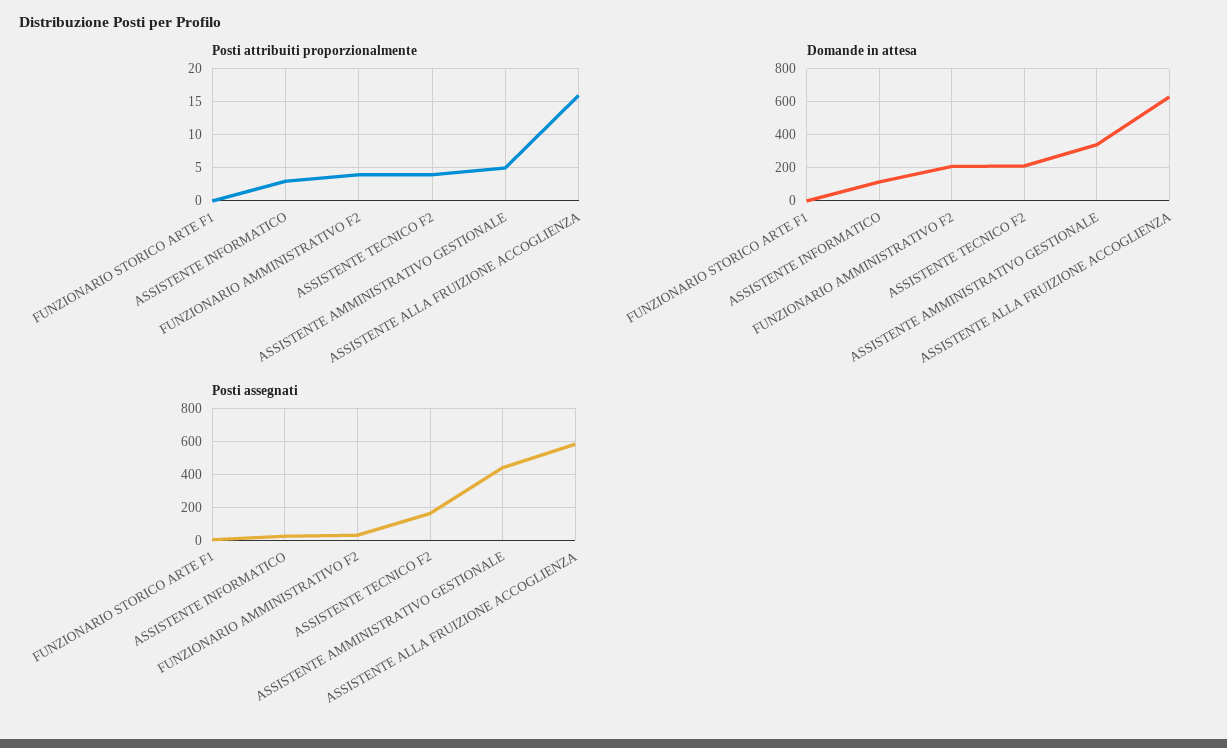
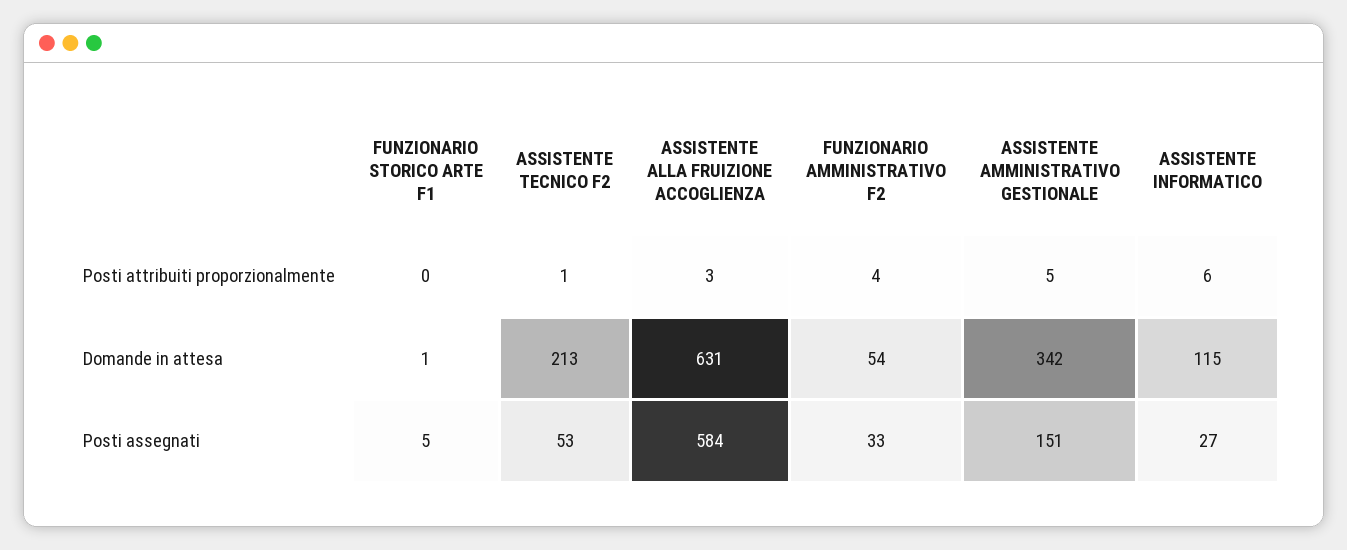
Posti attribuiti proporzionalmente, ASSISTENTE INFORMATICO: 3 -> 6
Posti attribuiti proporzionalmente, ASSISTENTE TECNICO F2: 4 -> 1
Posti attribuiti proporzionalmente, ASSISTENTE ALLA FRUIZIONE ACCOGLIENZA: 16 -> 3
Domande in attesa, FUNZIONARIO AMMINISTRATIVO F2: 200 -> 54
Posti assegnati, ASSISTENTE TECNICO F2: 150 -> 53
Posti assegnati, ASSISTENTE AMMINISTRATIVO GESTIONALE: 450 -> 151

